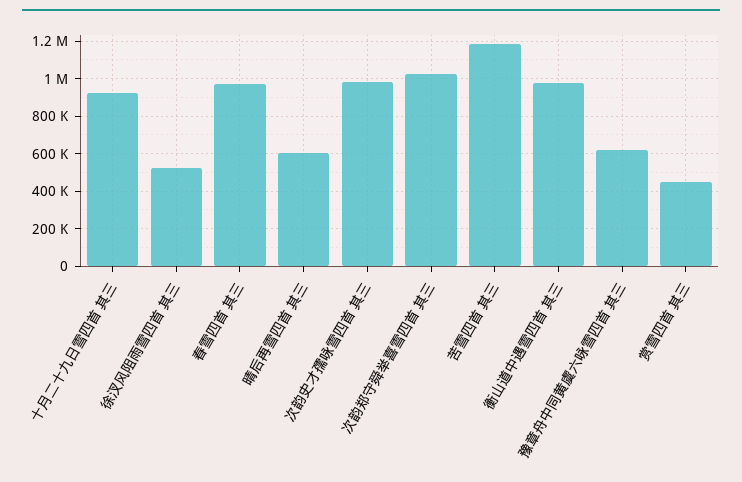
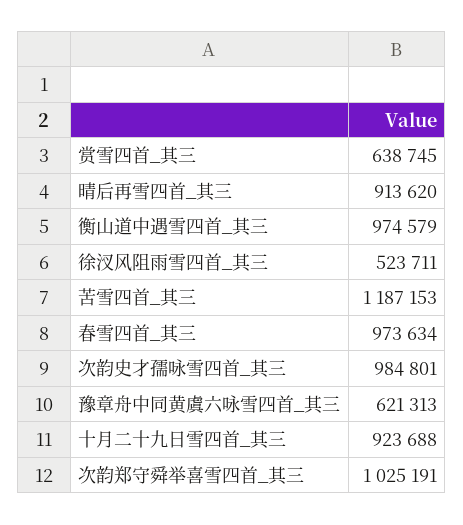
晴后再雪四首 其三: 600000 -> 913620
赏雪四首 其三: 450000 -> 638745

